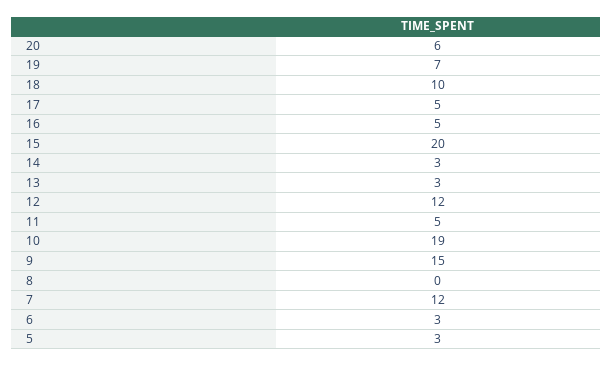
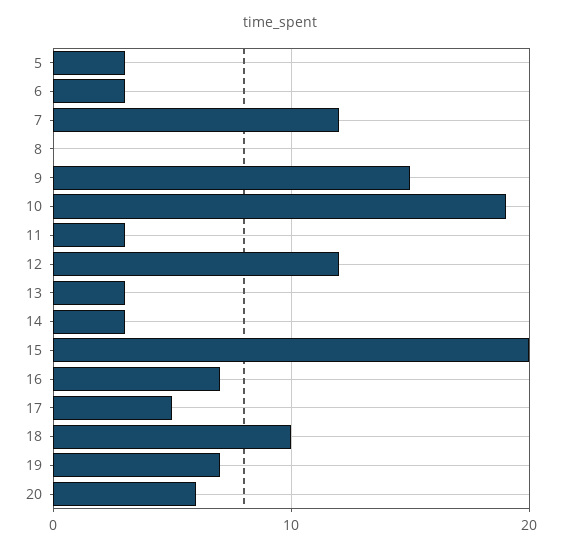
16: 5 -> 7
11: 5 -> 3

